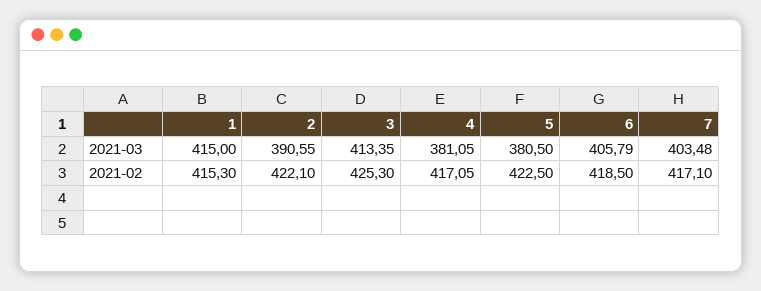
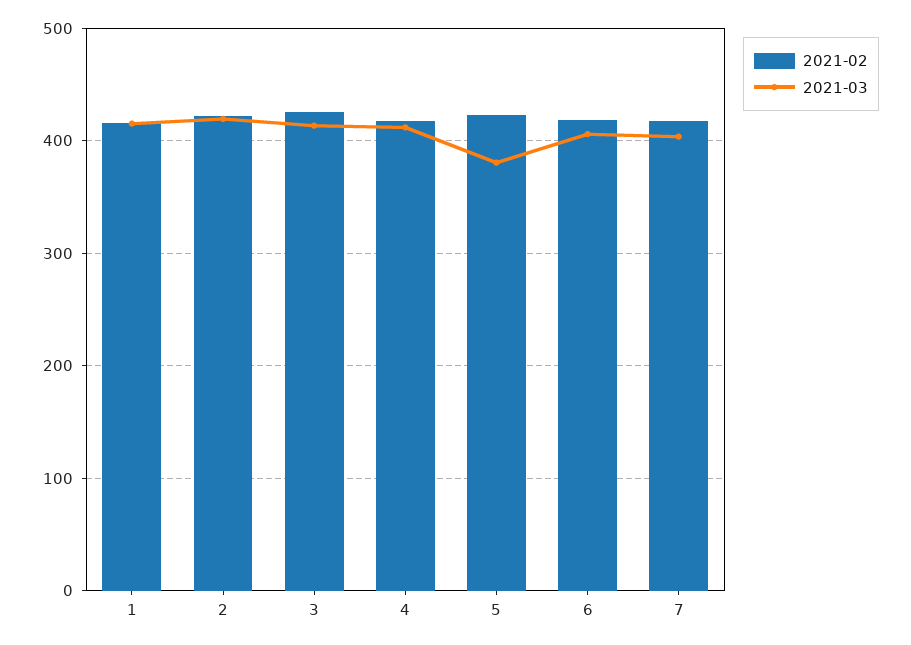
2021-03, 2: 390.55 -> 420
2021-03, 4: 381.05 -> 410

